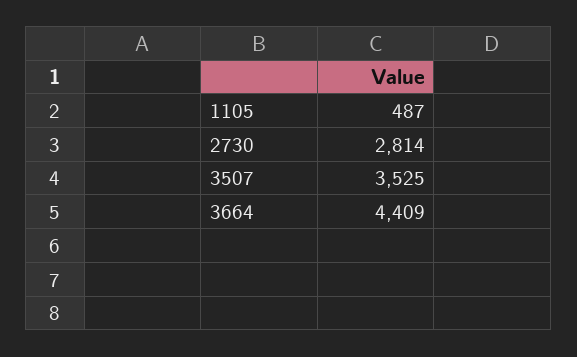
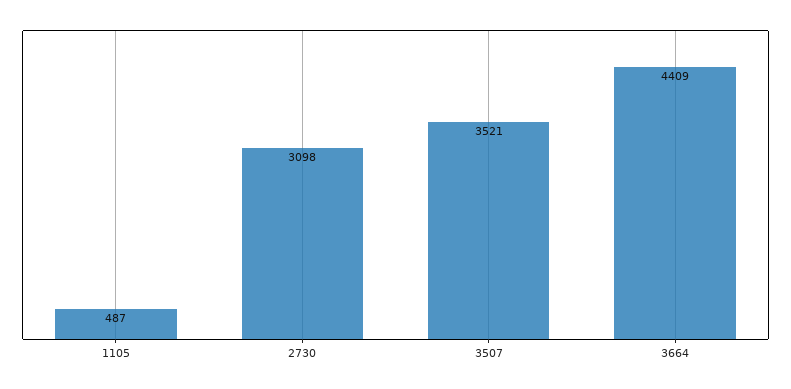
2730: 2814 -> 3098
3507: 3525 -> 3521

